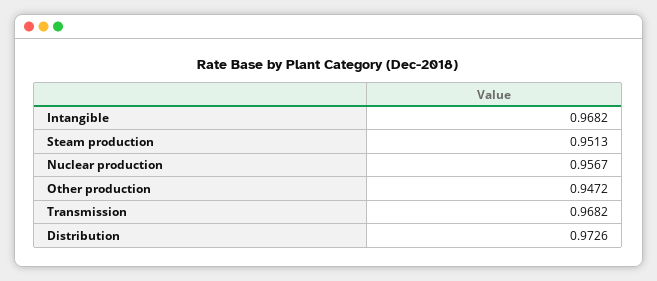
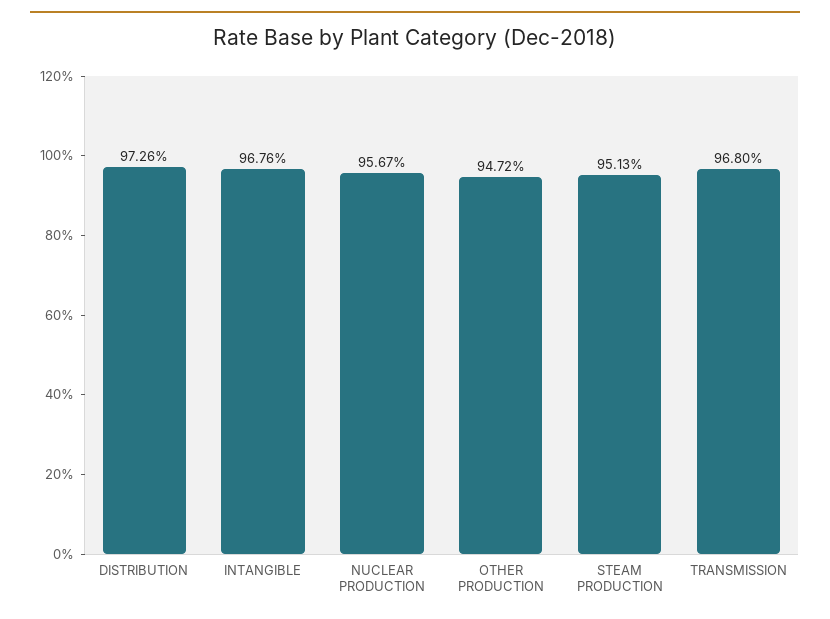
Intangible: 0.9682 -> 0.9676
Transmission: 0.9682 -> 0.968

